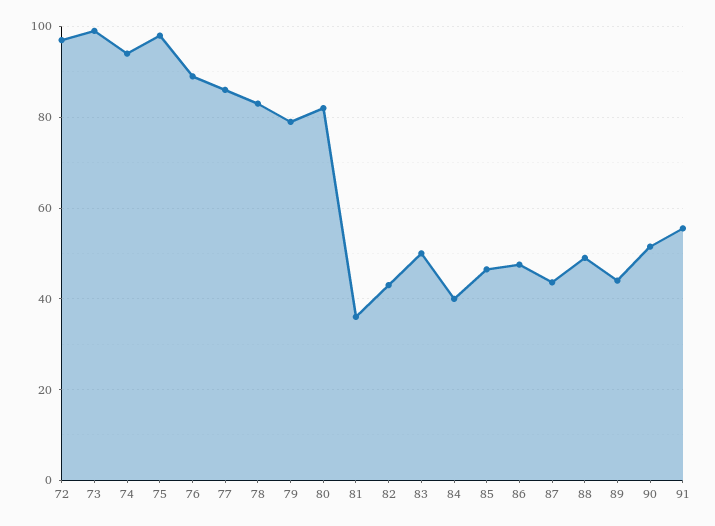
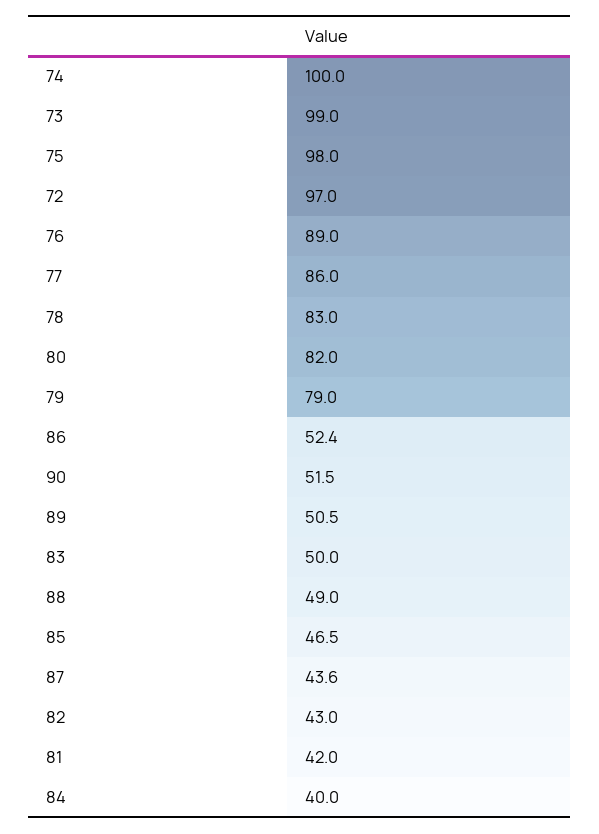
74: 94 -> 100
81: 36 -> 42
86: 48 -> 52.4
89: 44 -> 50.5
91: 56 -> none

